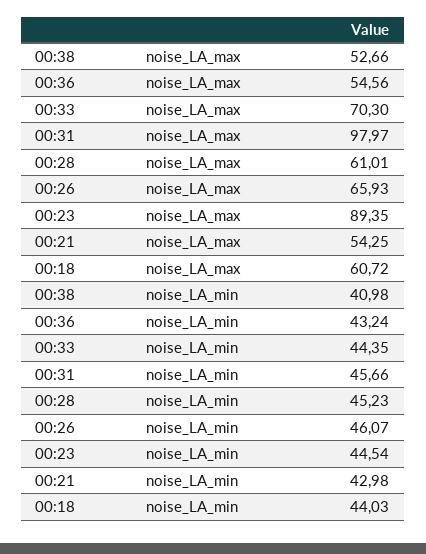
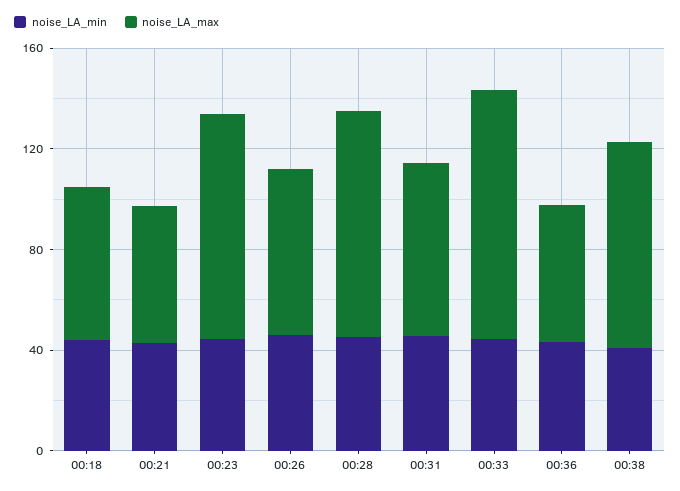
noise_LA_max, 00:38: 52.66 -> 80
noise_LA_max, 00:33: 70.3 -> 100
noise_LA_max, 00:31: 97.97 -> 70
noise_LA_max, 00:28: 61.01 -> 90

